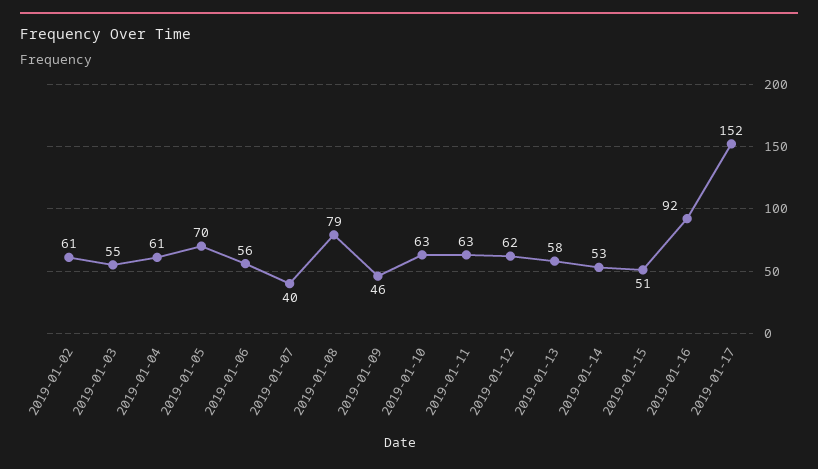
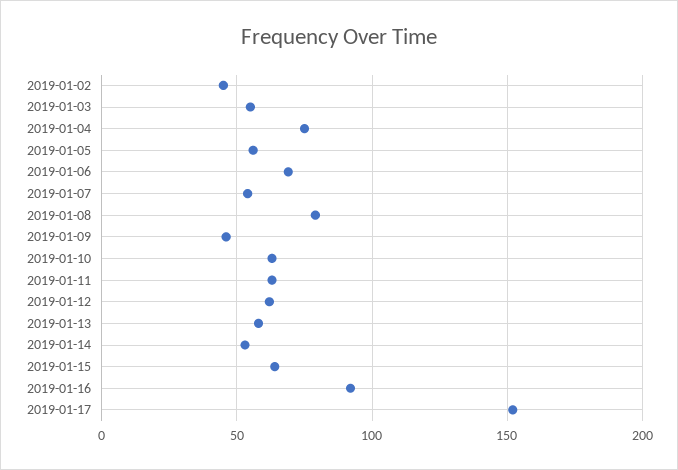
2019-01-02: 61 -> 45
2019-01-04: 61 -> 75
2019-01-05: 70 -> 55
2019-01-06: 56 -> 70
2019-01-07: 40 -> 55
2019-01-15: 51 -> 65

